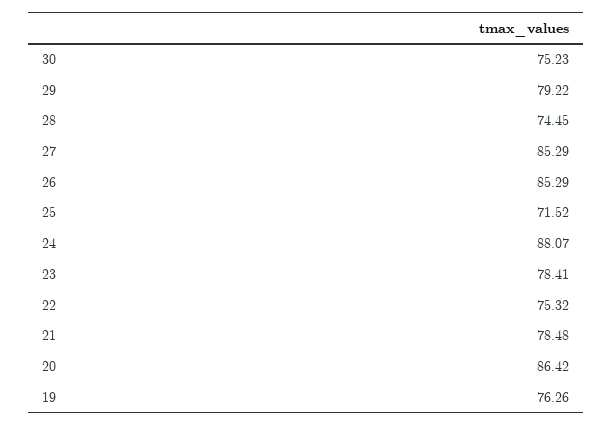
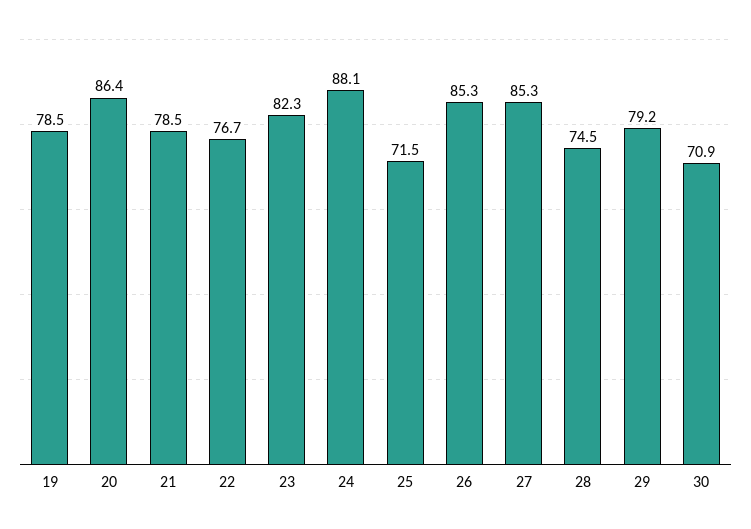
30: 75.23 -> 70.9
23: 78.41 -> 82.3
22: 75.32 -> 76.7
19: 76.26 -> 78.5

